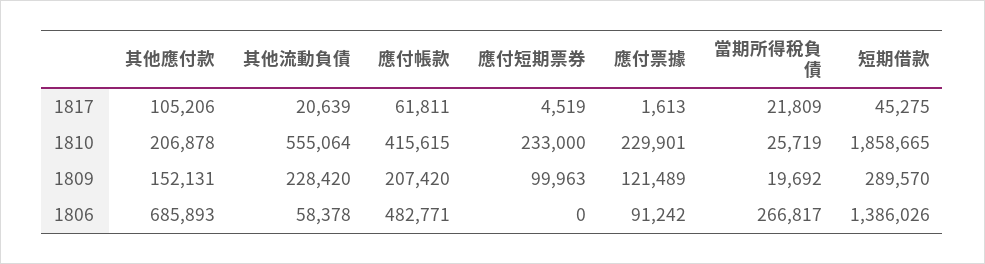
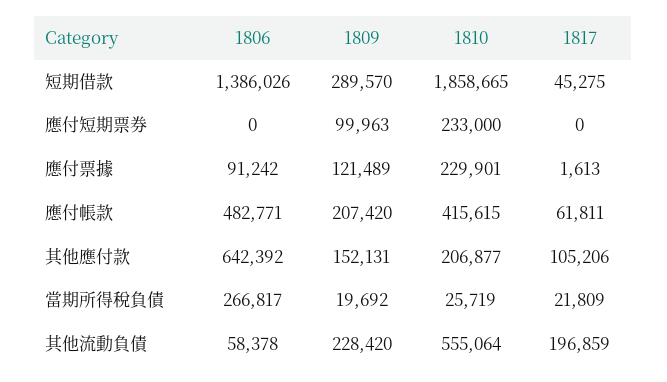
其他流動負債, 1817: 20639 -> 196859
應付短期票券, 1817: 4519 -> 0
其他應付款, 1810: 206878 -> 206877
其他應付款, 1806: 685893 -> 642392

